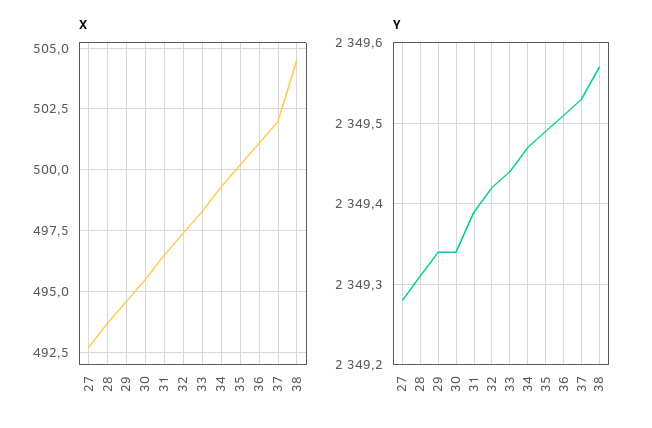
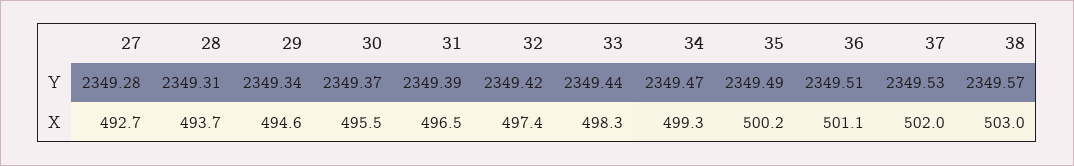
X, 38: 504.5 -> 503
Y, 30: 2349.34 -> 2349.37

